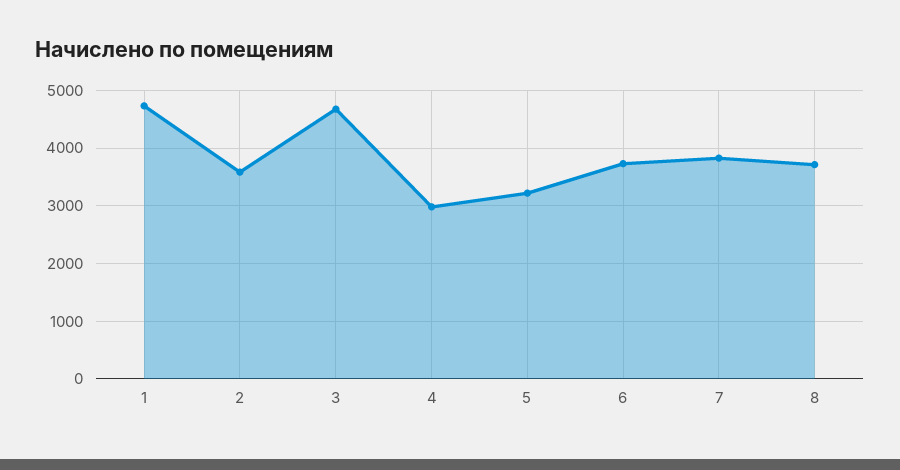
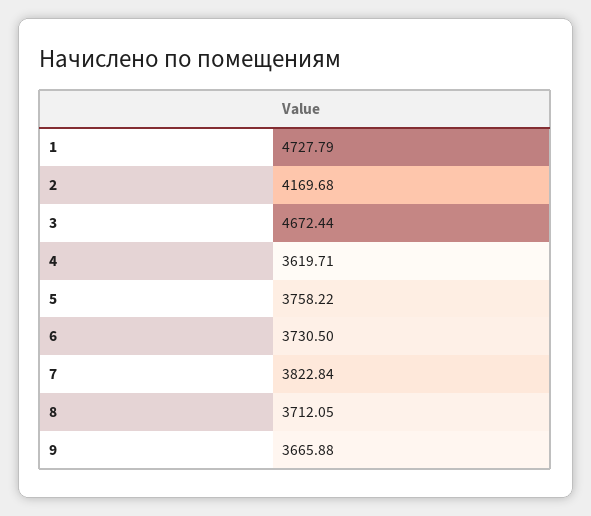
2: 3600 -> 4169.68
4: 3000 -> 3619.71
5: 3200 -> 3758.22
9: none -> 3665.88

